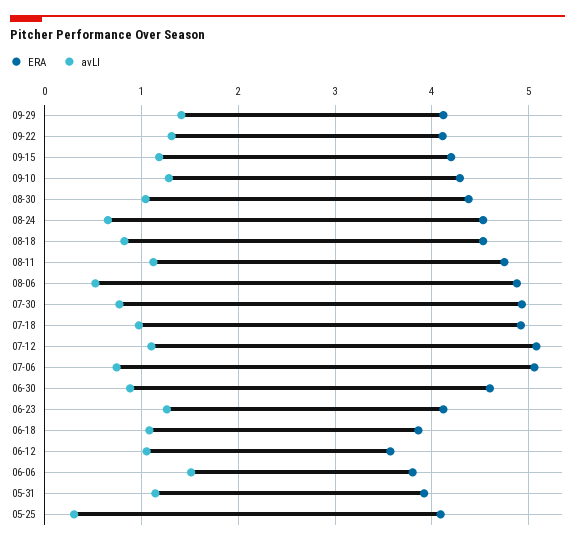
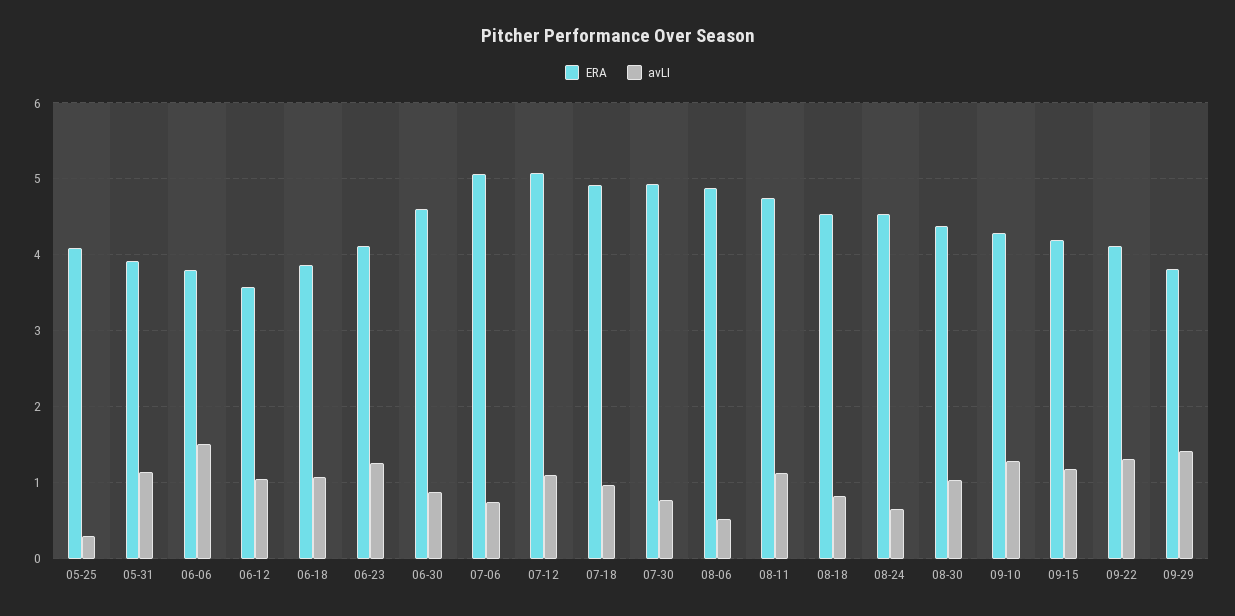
ERA, 09-29: 4.1 -> 3.8

